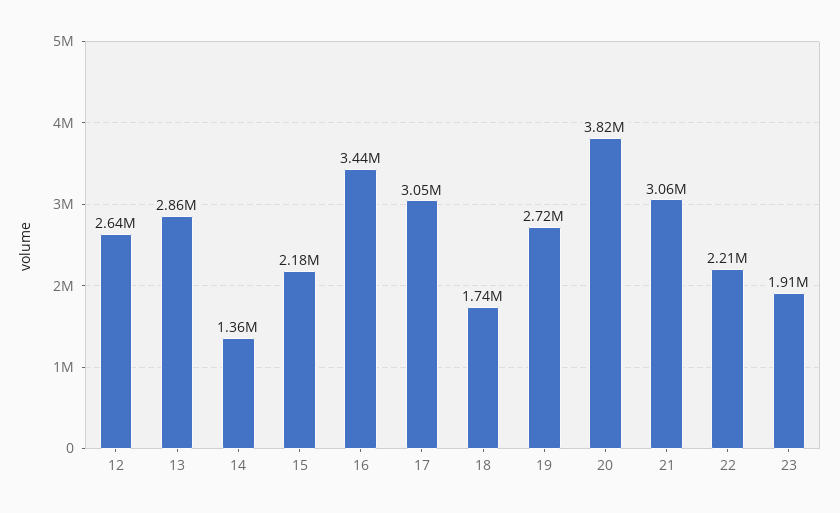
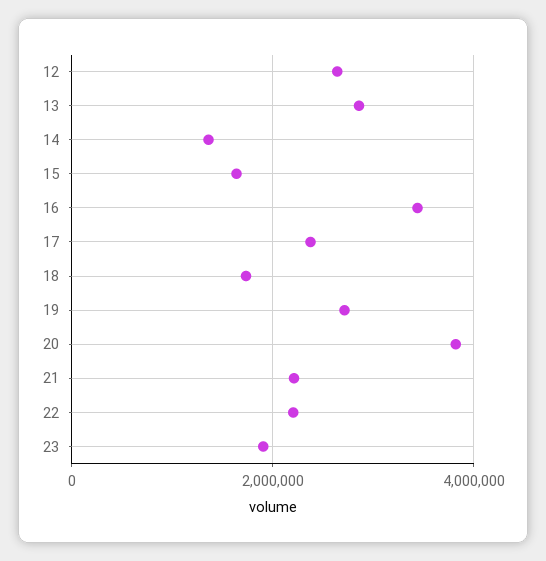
15: 2180000 -> 1600000
17: 3050000 -> 2400000
21: 3060000 -> 2200000

